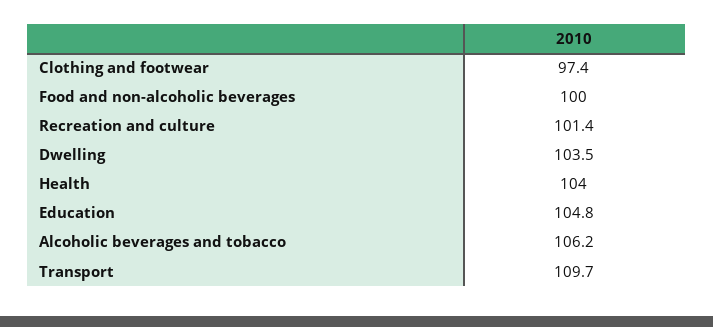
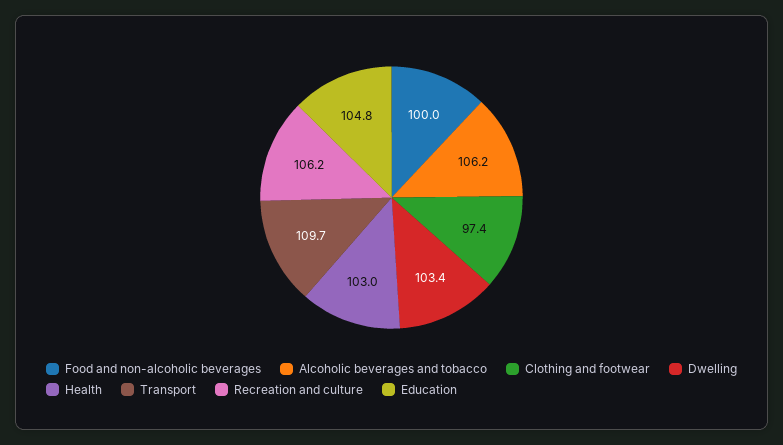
Recreation and culture: 101.4 -> 106.2
Dwelling: 103.5 -> 103.4
Health: 104 -> 103

